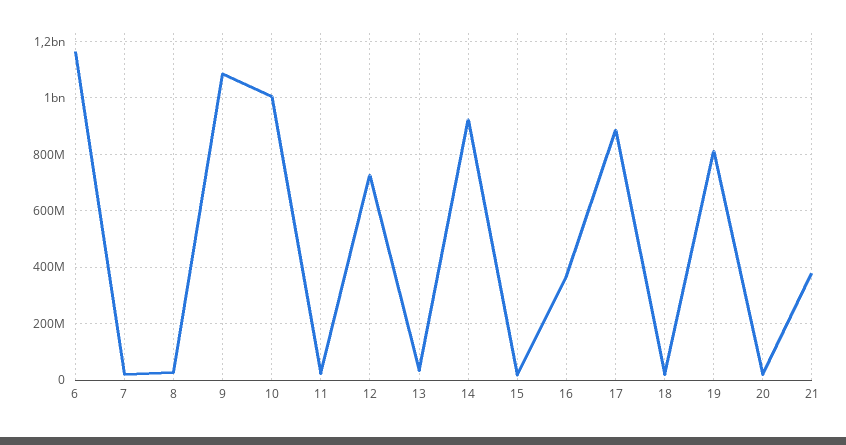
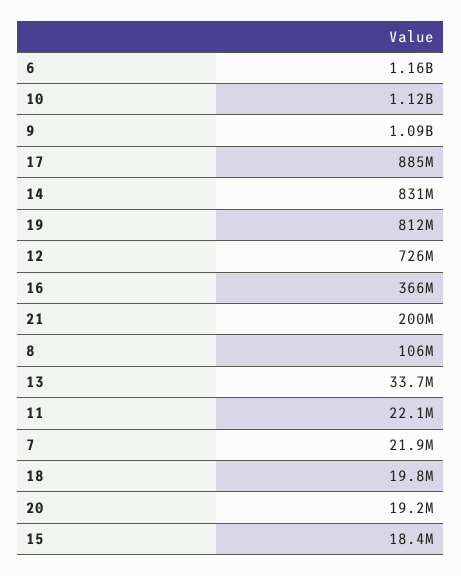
8: 25000000 -> 106000000
10: 1000000000 -> 1120000000
14: 925000000 -> 831000000
21: 375000000 -> 200000000

